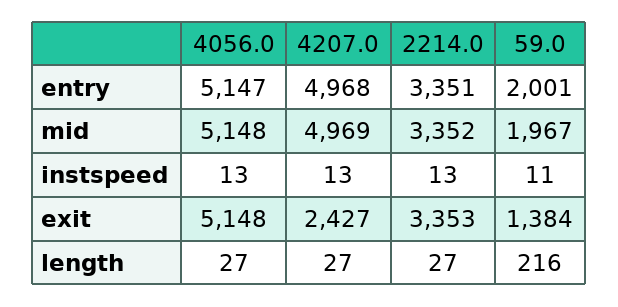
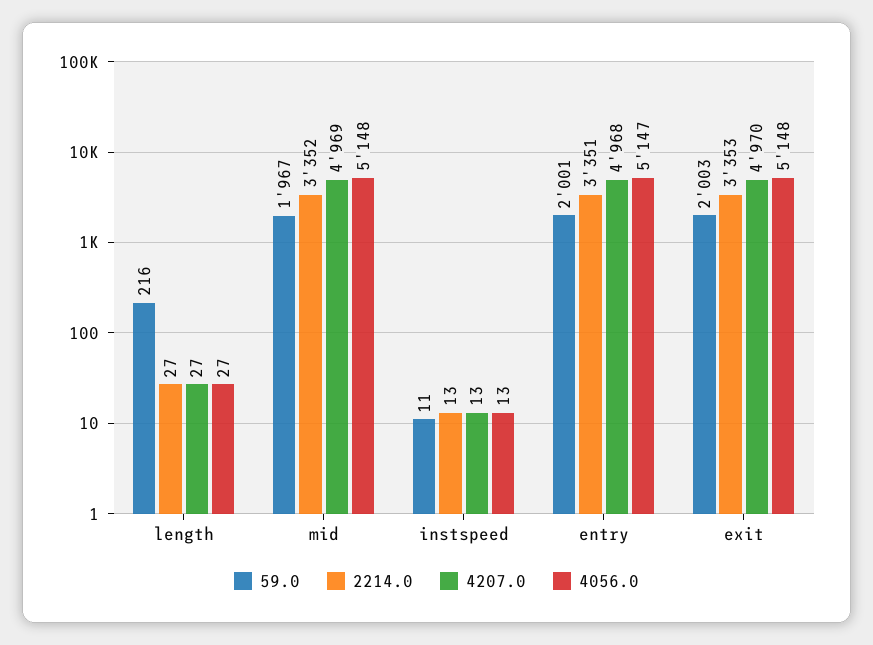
4207.0, exit: 2427 -> 4970
59.0, exit: 1384 -> 2003

